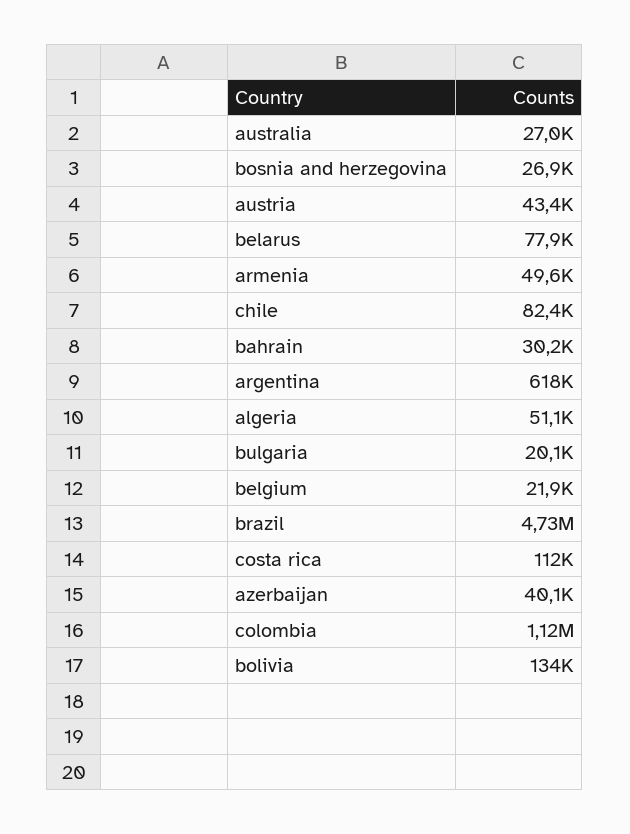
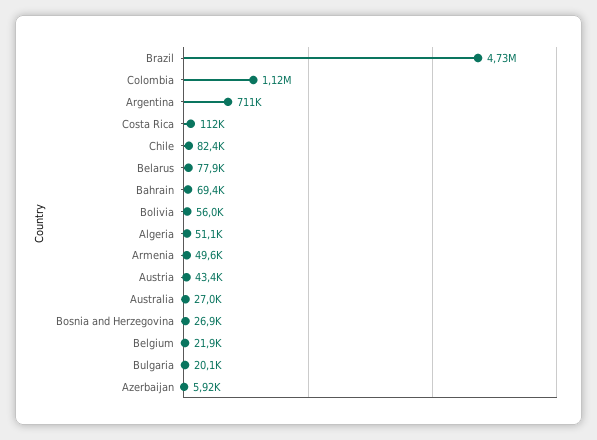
bahrain: 30200 -> 69400
argentina: 618000 -> 711000
azerbaijan: 40100 -> 5920
bolivia: 134000 -> 56000

